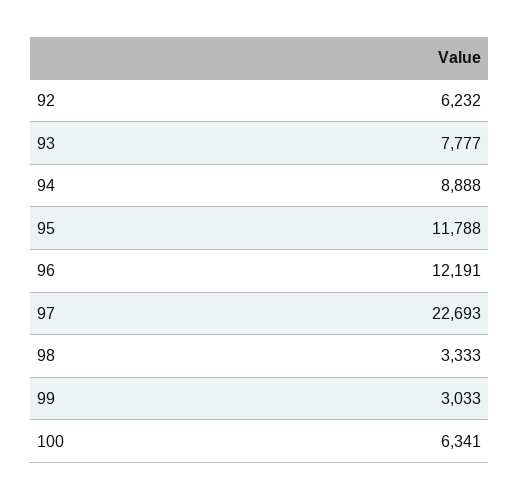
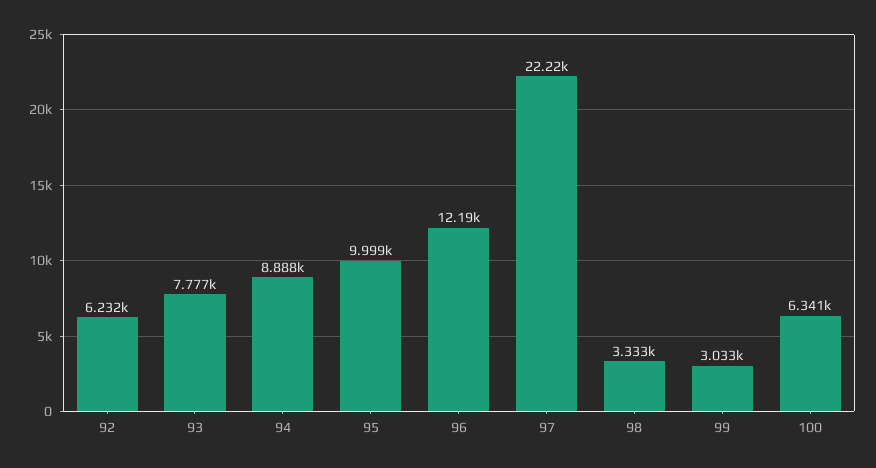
95: 11788 -> 9999
97: 22693 -> 22220

